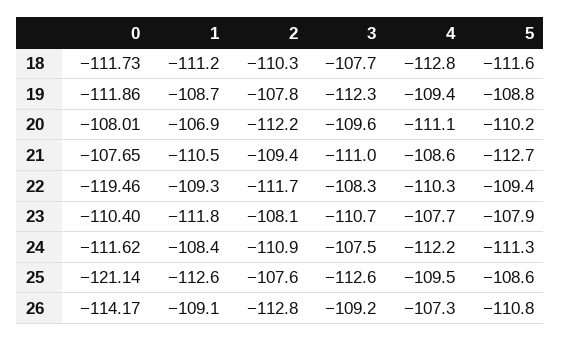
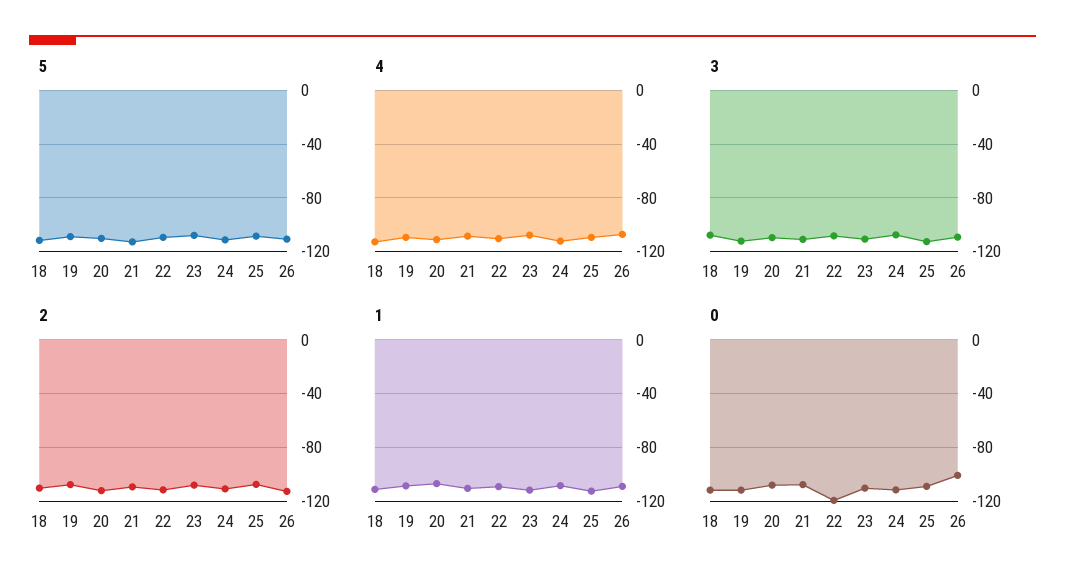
0, 25: -121.14 -> -110
0, 26: -114.17 -> -100

